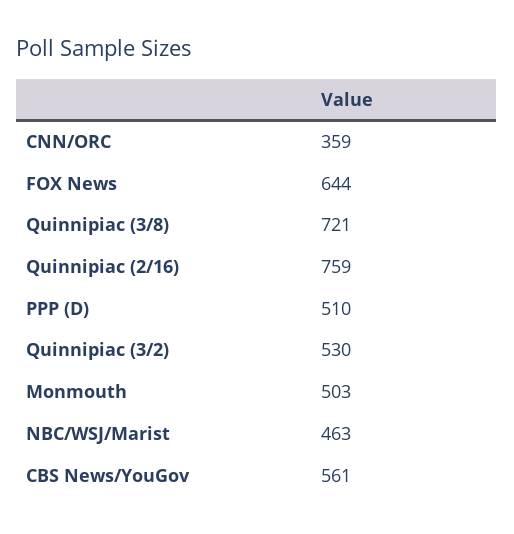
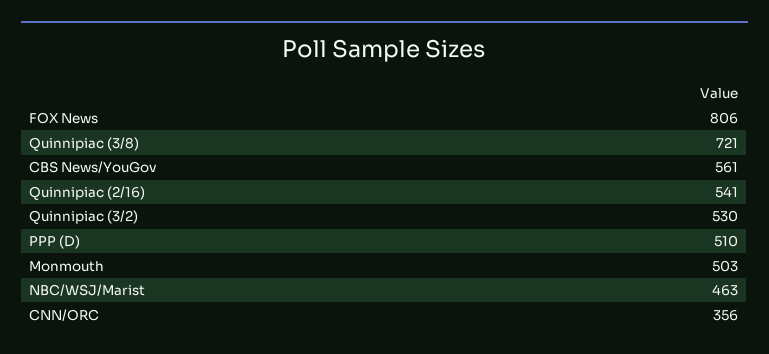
CNN/ORC: 359 -> 356
FOX News: 644 -> 806
Quinnipiac (2/16): 759 -> 541

